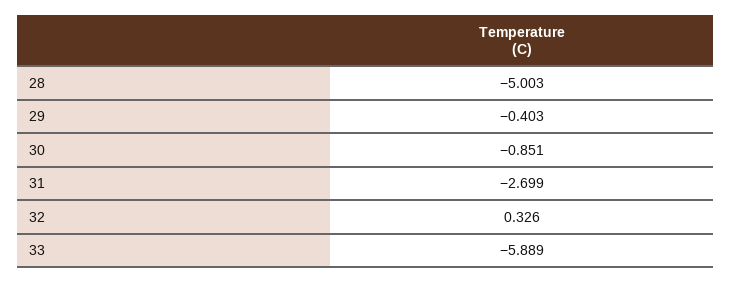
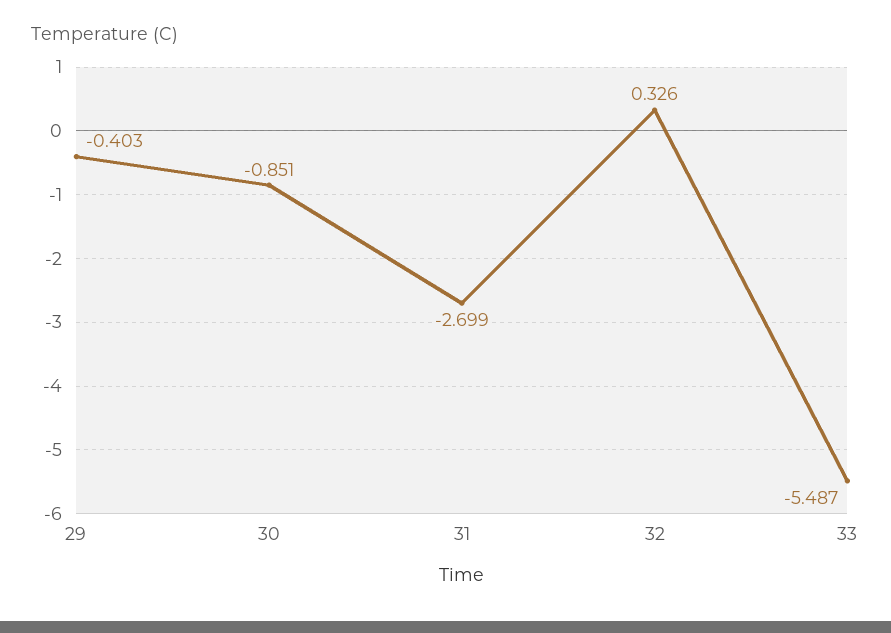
28: -5.003 -> none
33: -5.889 -> -5.487

